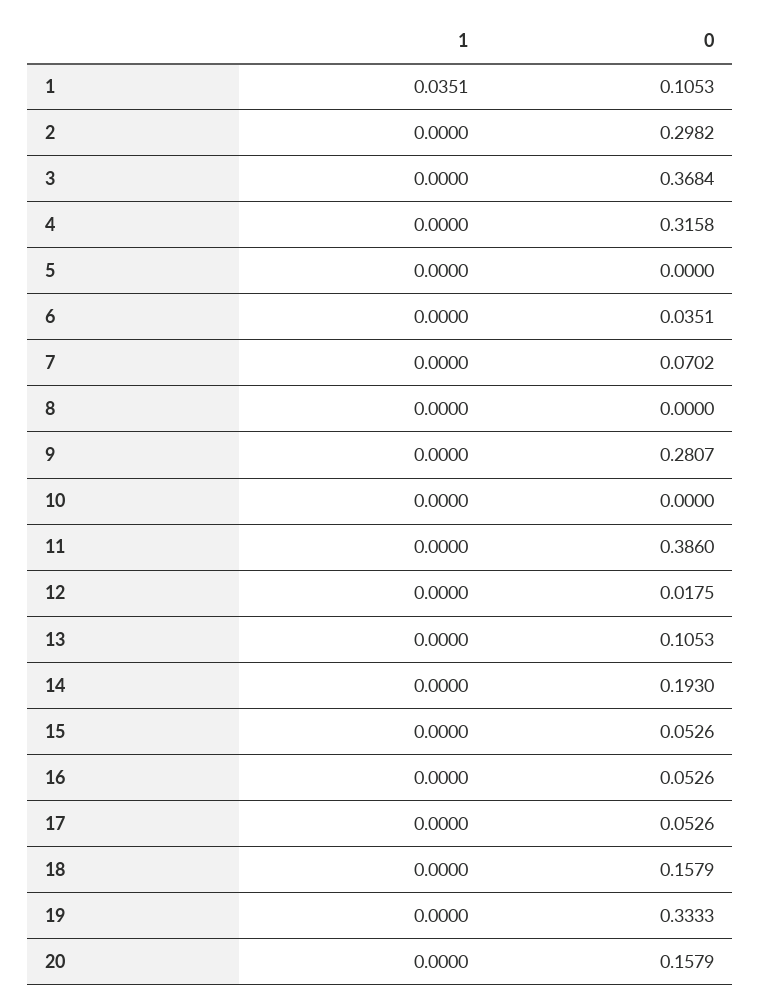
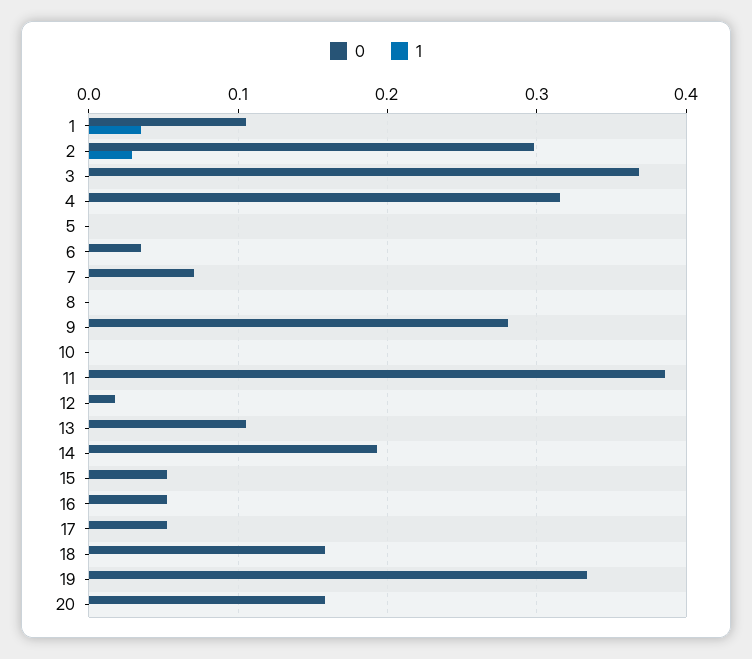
1, 2: 0 -> 0.03

